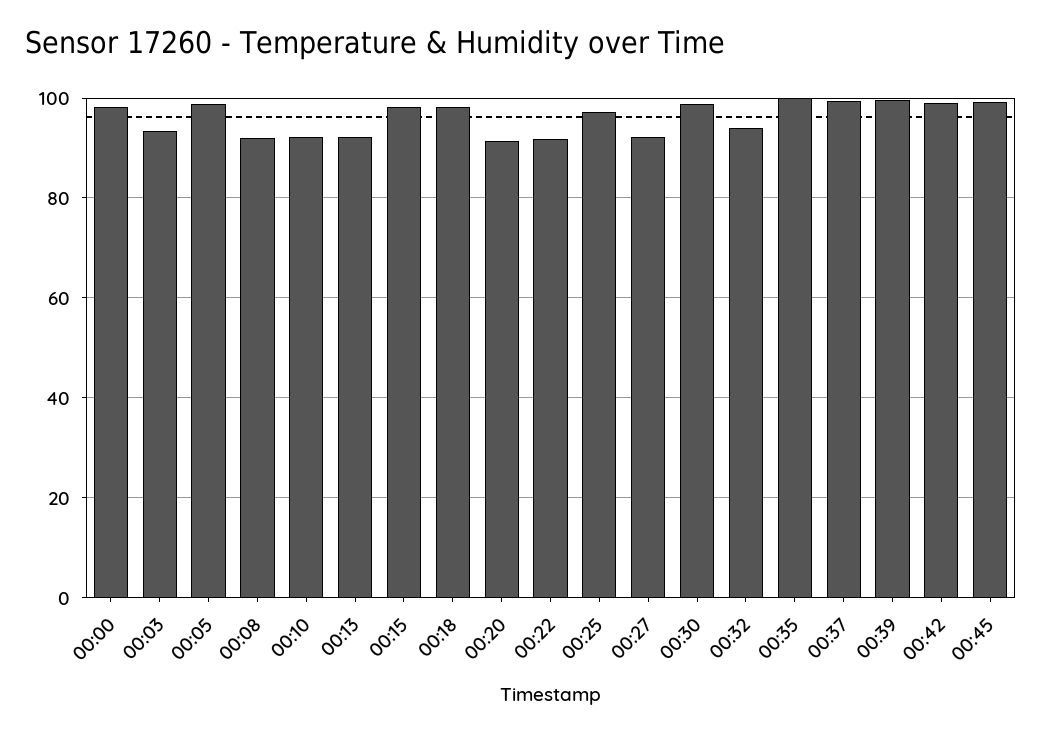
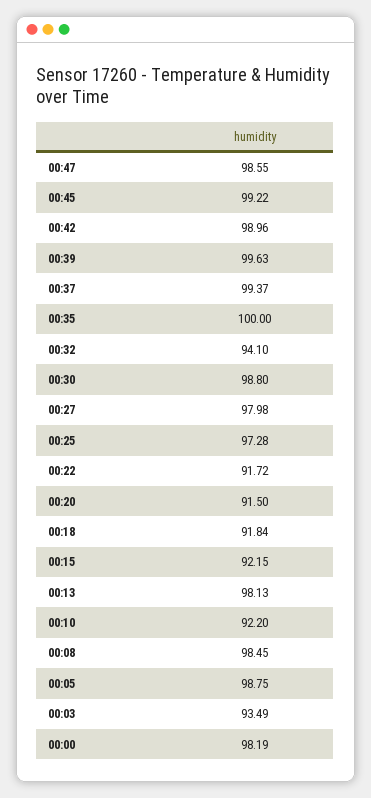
00:08: 92 -> 98.45
00:13: 92 -> 98.13
00:15: 98 -> 92.15
00:18: 98 -> 91.84
00:27: 92 -> 97.98
00:47: none -> 98.55

